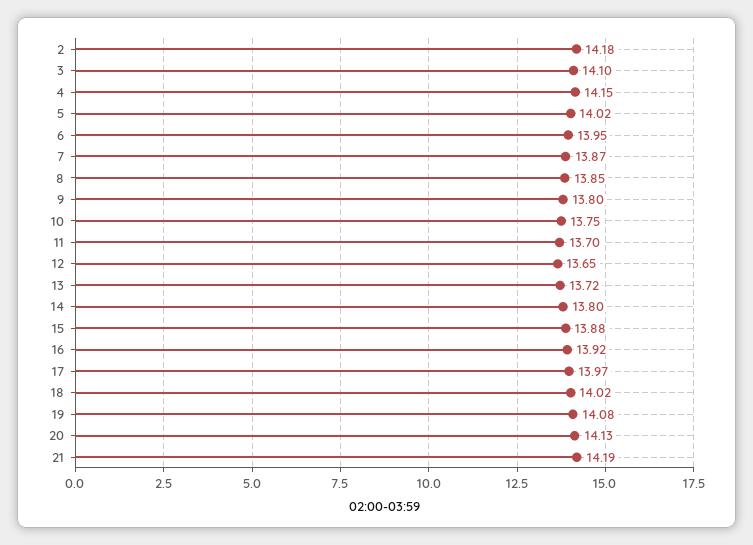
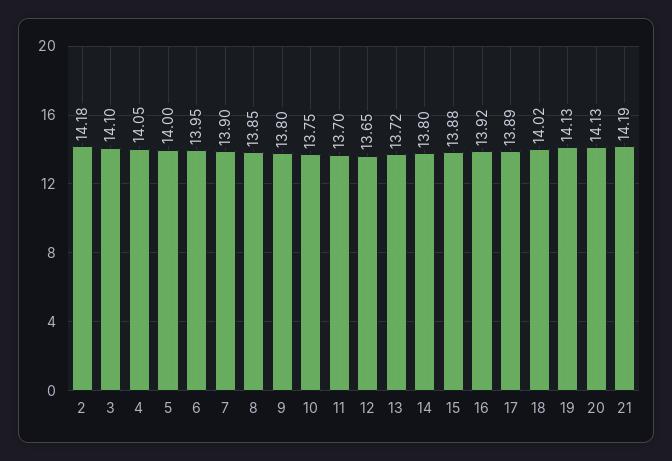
4: 14.15 -> 14.05
5: 14.02 -> 14
7: 13.87 -> 13.9
17: 13.97 -> 13.89
19: 14.08 -> 14.13

